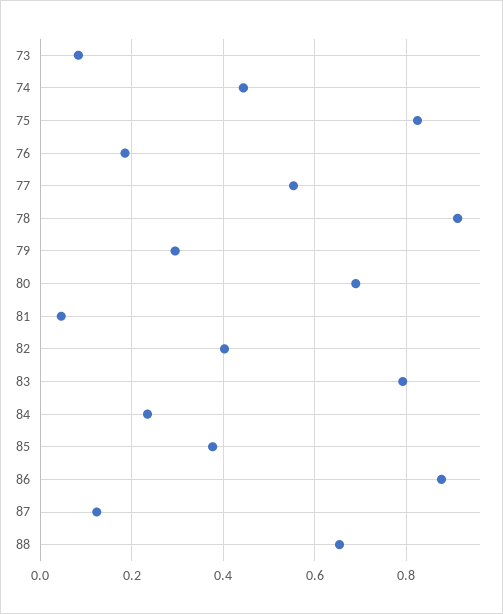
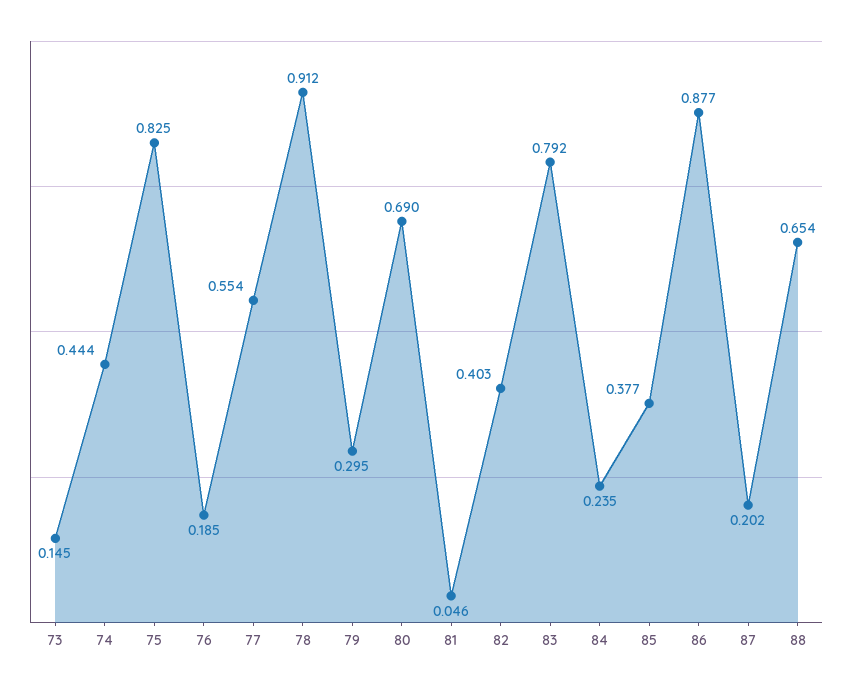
73: 0.08 -> 0.145
87: 0.12 -> 0.202

